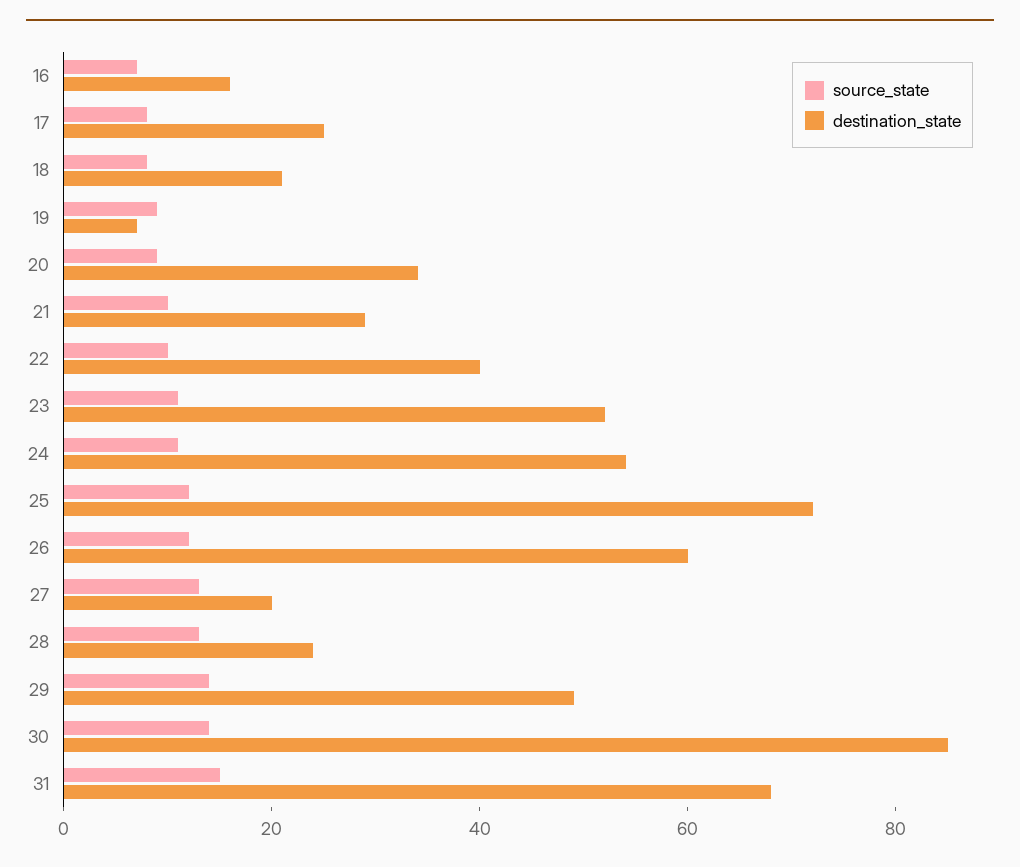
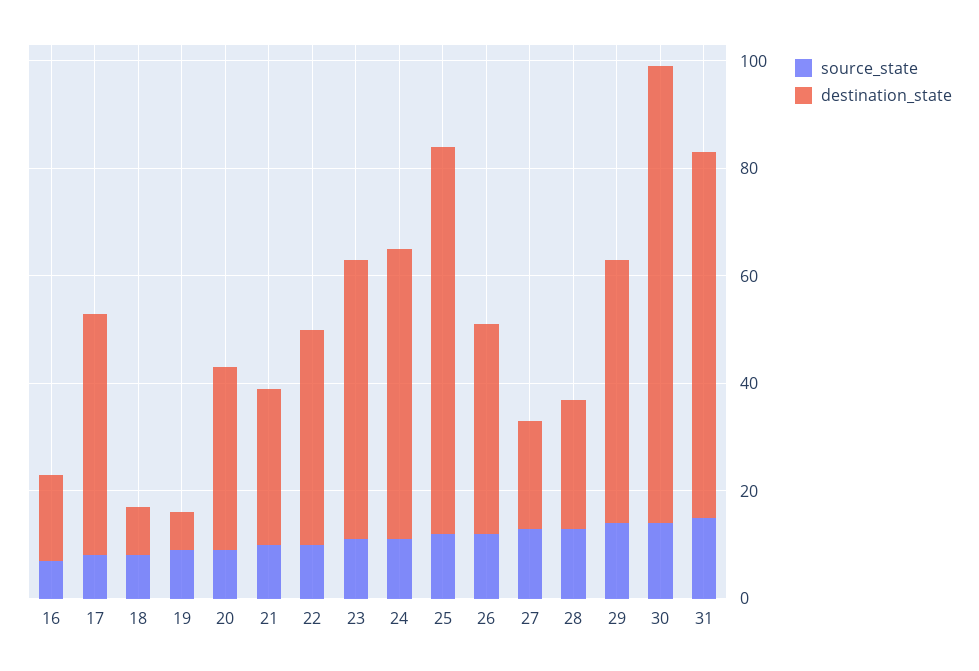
destination_state, 17: 25 -> 45
destination_state, 18: 20 -> 10
destination_state, 26: 60 -> 40

